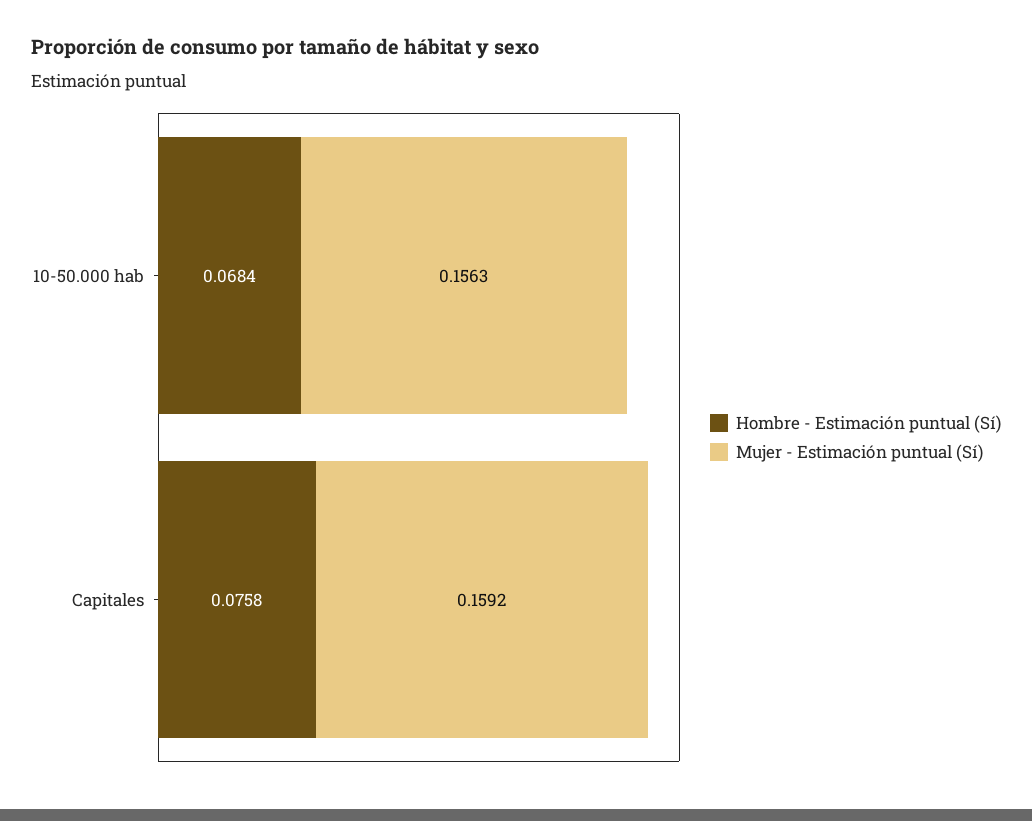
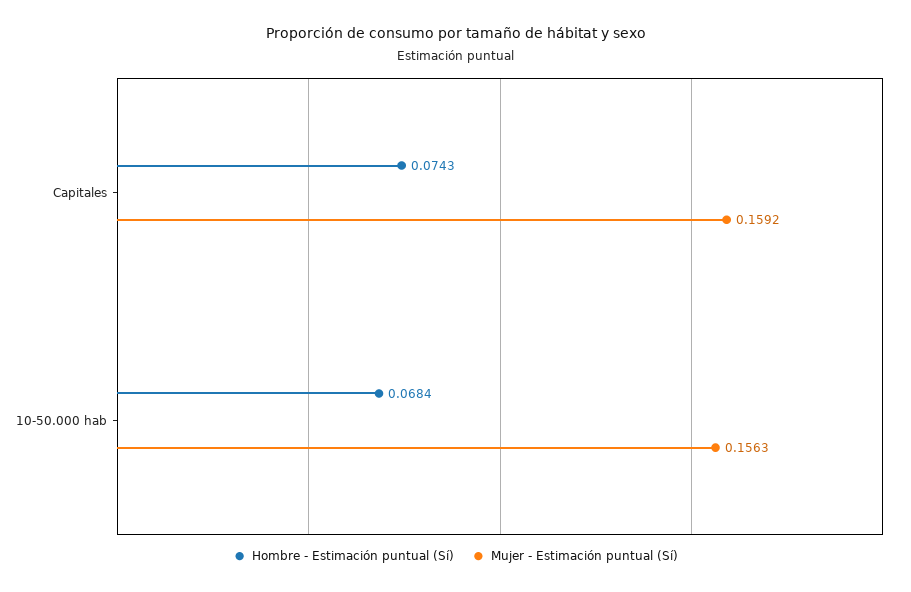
Hombre - Estimación puntual (Sí), Capitales: 0.0758 -> 0.0743

